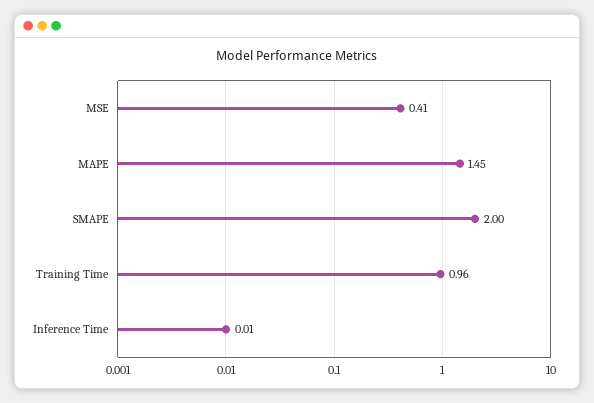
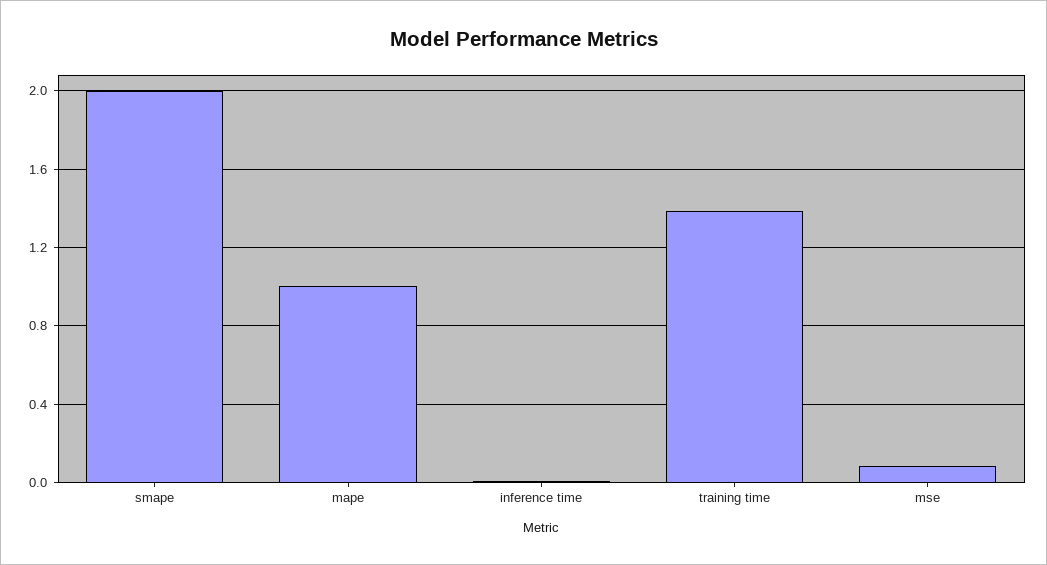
MSE: 0.41 -> 0.1
MAPE: 1.45 -> 1
Training Time: 0.96 -> 1.4

